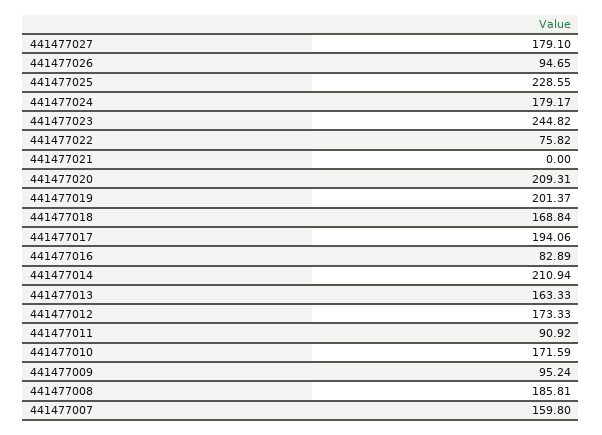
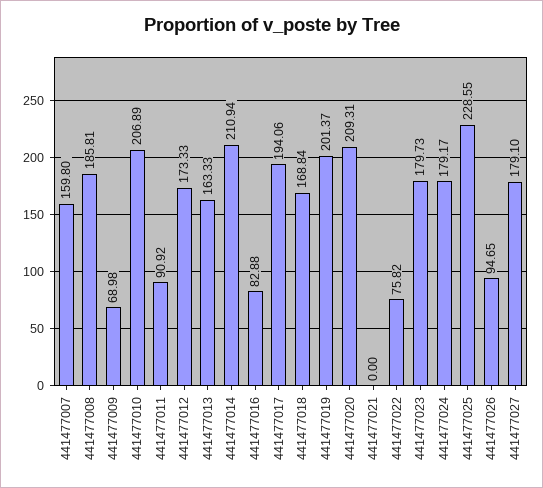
441477023: 244.82 -> 179.73
441477016: 82.89 -> 82.88
441477010: 171.59 -> 206.89
441477009: 95.24 -> 68.98

